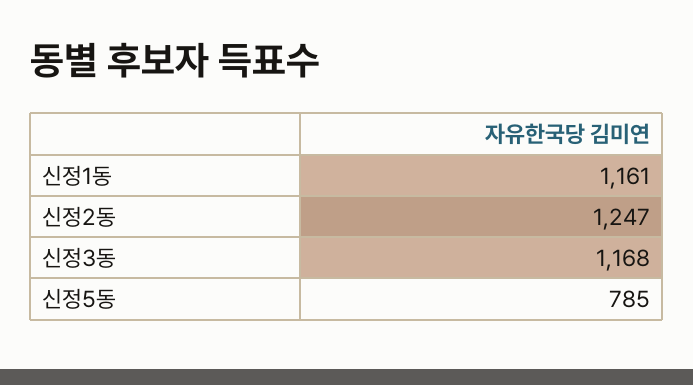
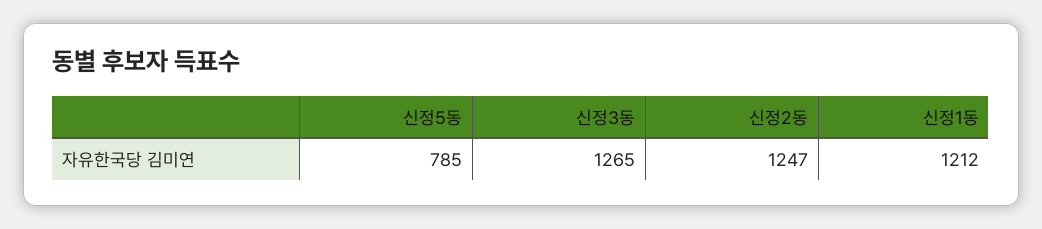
신정1동: 1161 -> 1212
신정3동: 1168 -> 1265

